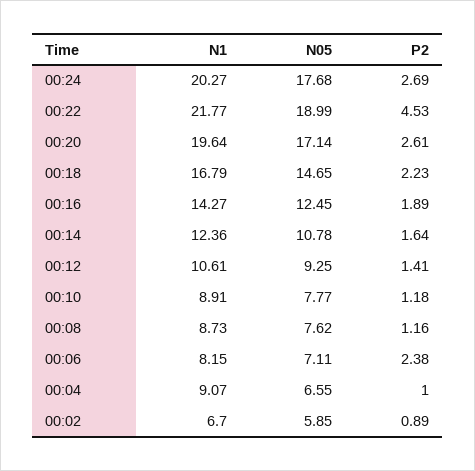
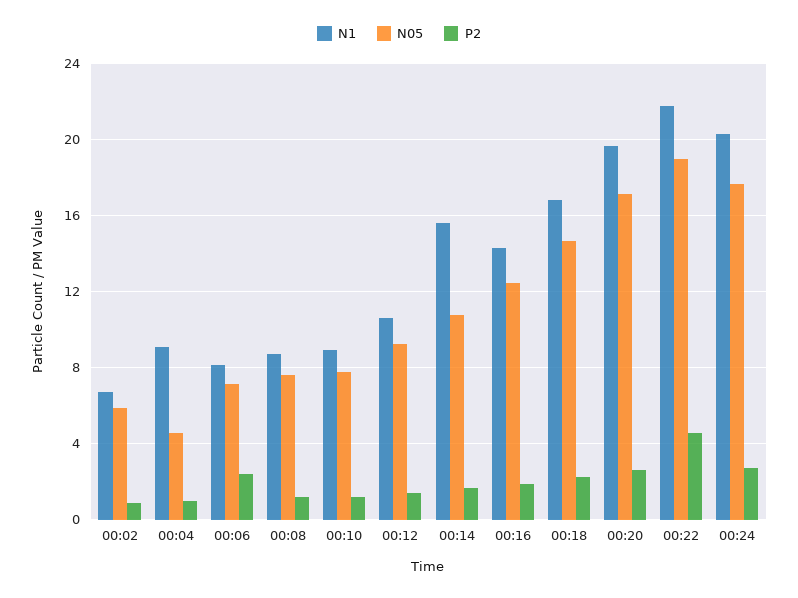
N1, 00:14: 12.36 -> 15.5
N05, 00:04: 6.55 -> 4.5

